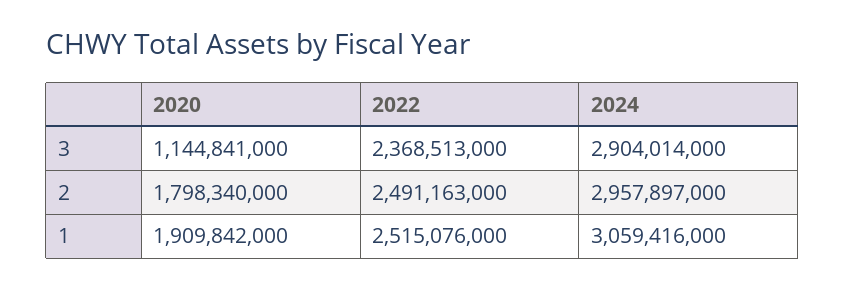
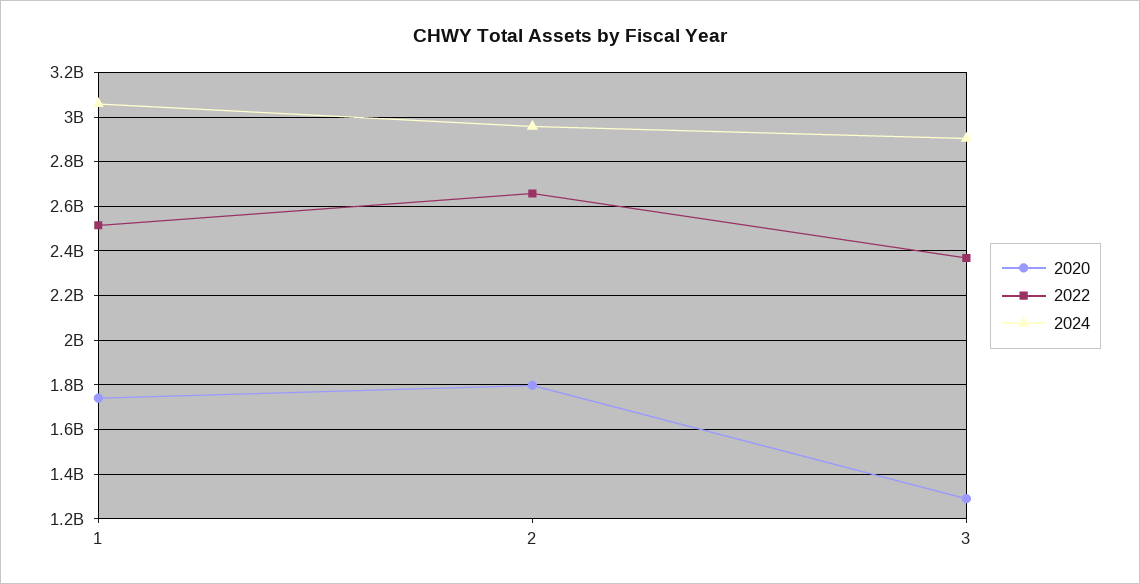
2020, 3: 1144841000 -> 1300000000
2022, 2: 2491163000 -> 2650000000
2020, 1: 1909842000 -> 1750000000

